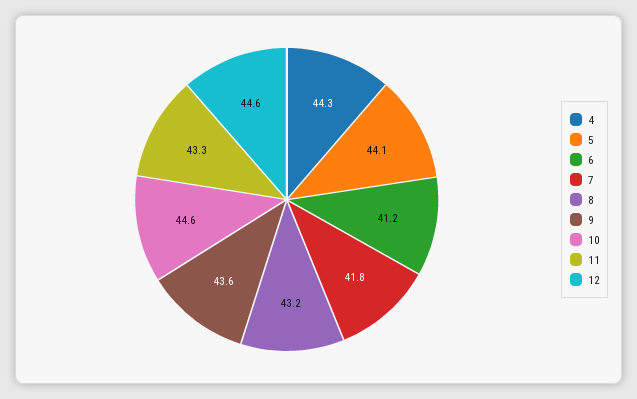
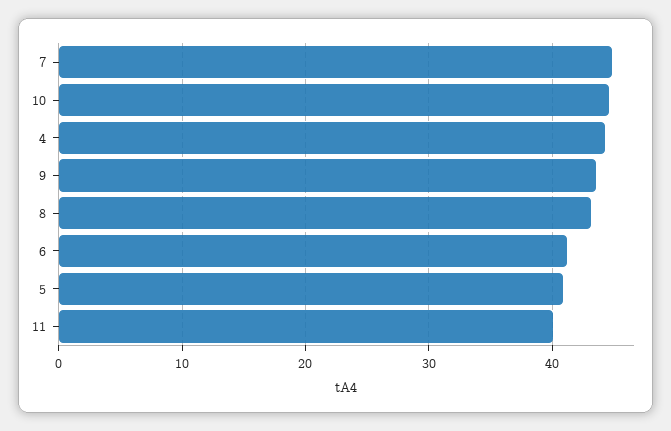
5: 44.1 -> 41
7: 41.8 -> 45
11: 43.3 -> 40
12: 44.6 -> none

